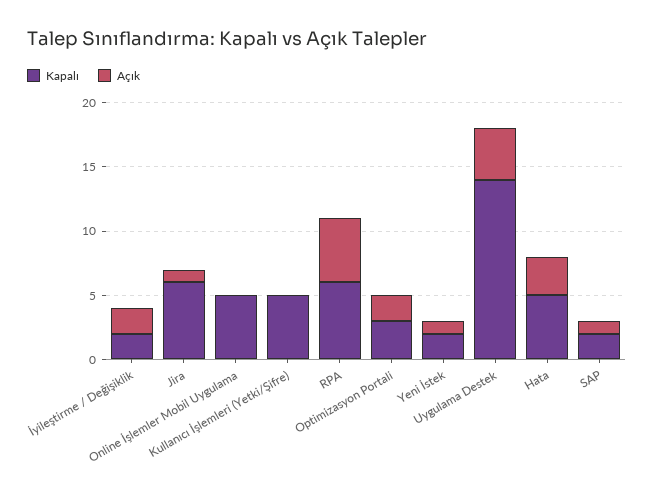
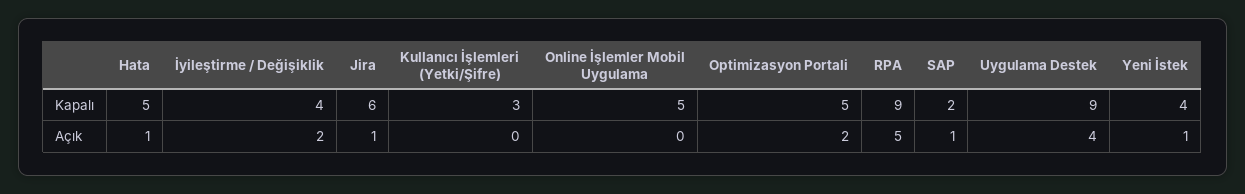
Kapalı, İyileştirme / Değişiklik: 2 -> 4
Kapalı, Kullanıcı İşlemleri (Yetki/Şifre): 5 -> 3
Kapalı, RPA: 6 -> 9
Kapalı, Optimizasyon Portali: 3 -> 5
Kapalı, Yeni İstek: 2 -> 4
Kapalı, Uygulama Destek: 14 -> 9
Açık, Hata: 3 -> 1

